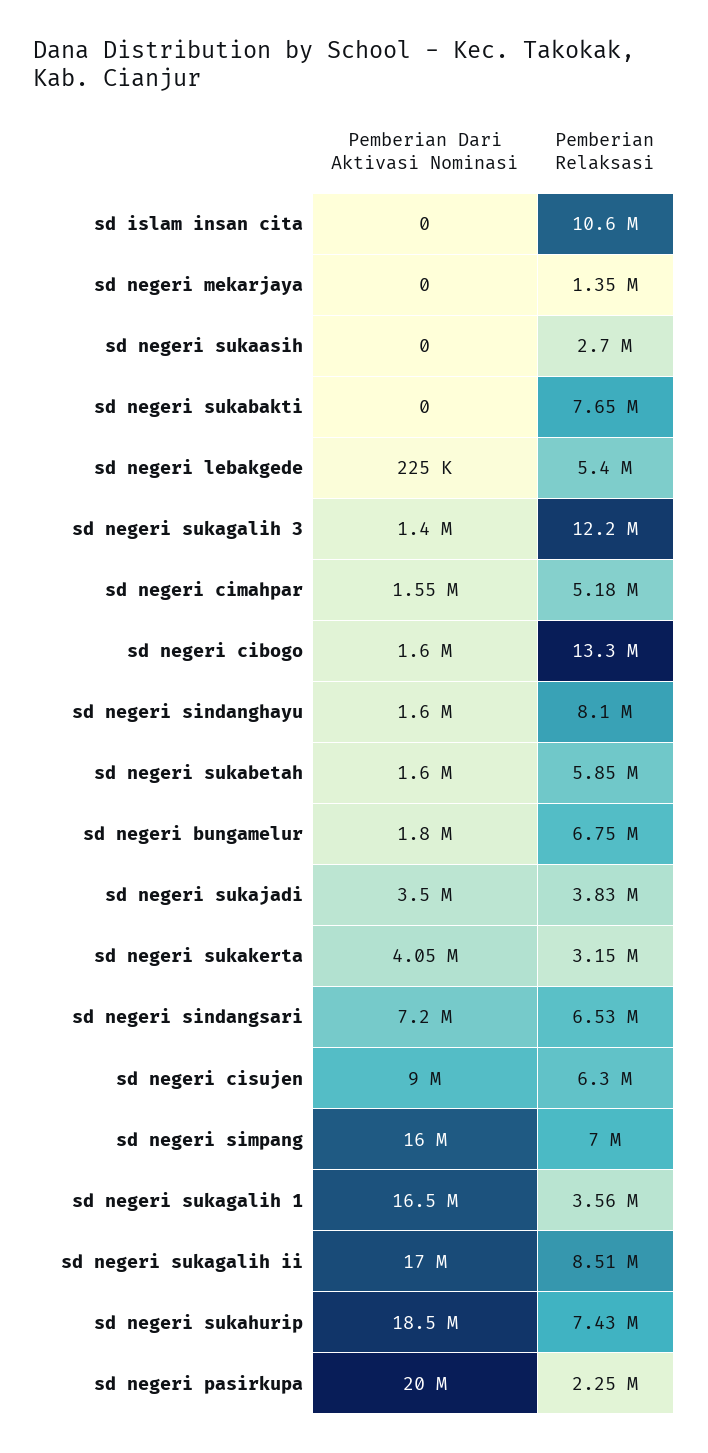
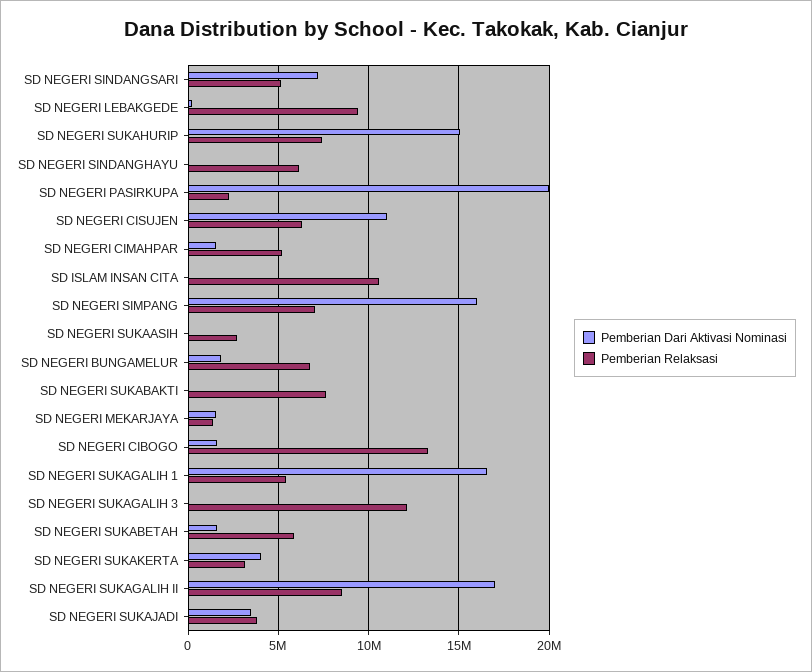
Pemberian Dari Aktivasi Nominasi, sd negeri mekarjaya: 0 -> 1500000
Pemberian Relaksasi, sd negeri lebakgede: 5400000 -> 9500000
Pemberian Dari Aktivasi Nominasi, sd negeri sukagalih 3: 1400000 -> 0
Pemberian Dari Aktivasi Nominasi, sd negeri sindanghayu: 1600000 -> 0
Pemberian Relaksasi, sd negeri sindanghayu: 8100000 -> 6000000
Pemberian Relaksasi, sd negeri sindangsari: 6530000 -> 5000000
Pemberian Dari Aktivasi Nominasi, sd negeri cisujen: 9000000 -> 11000000
Pemberian Relaksasi, sd negeri sukagalih 1: 3560000 -> 5500000
Pemberian Dari Aktivasi Nominasi, sd negeri sukahurip: 18500000 -> 15000000

